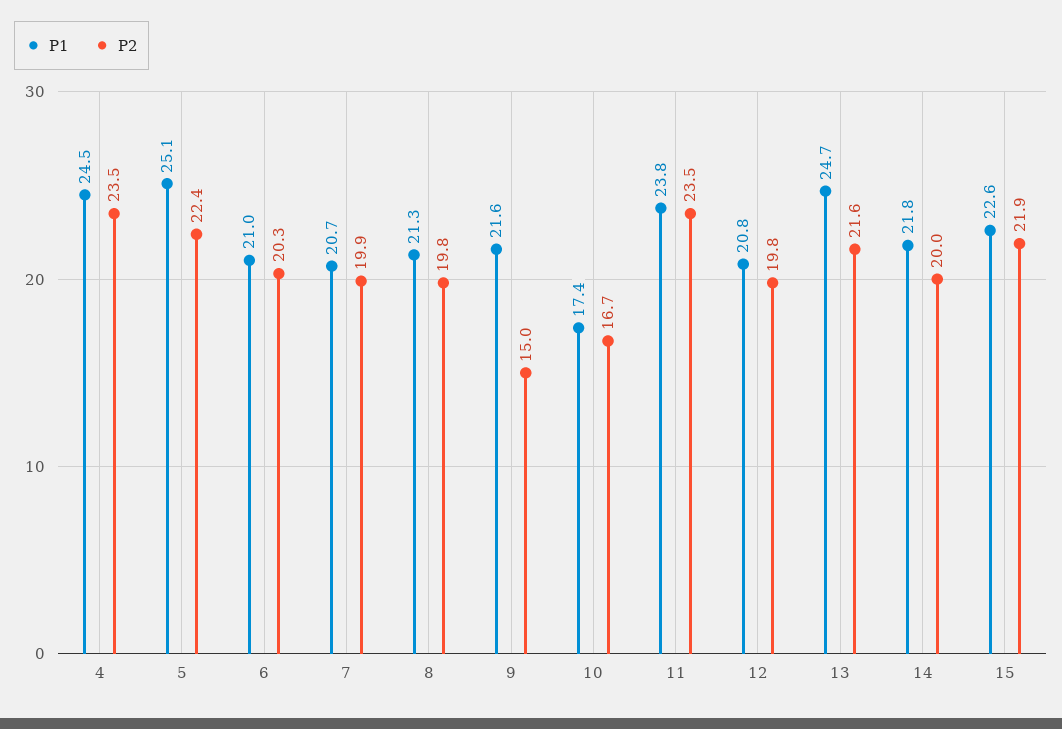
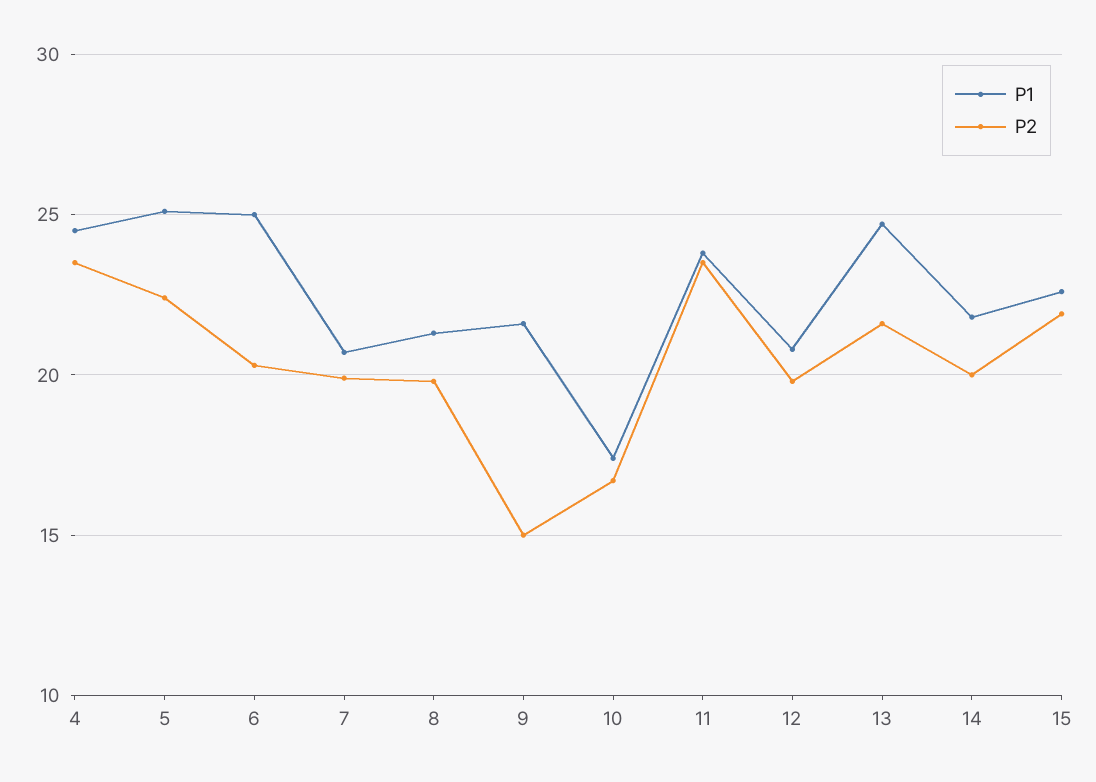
P1, 6: 21 -> 25

